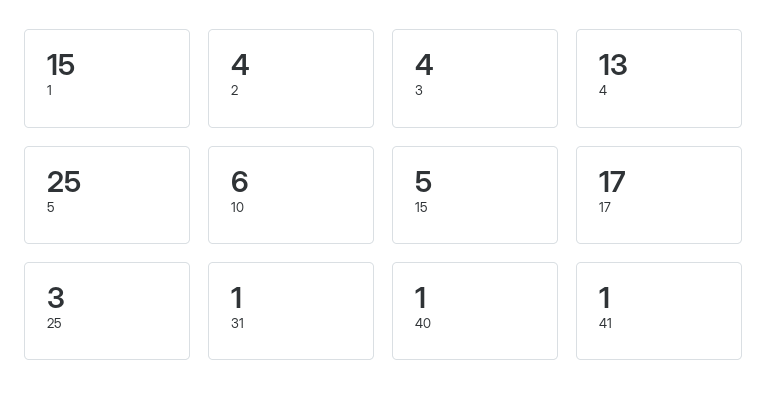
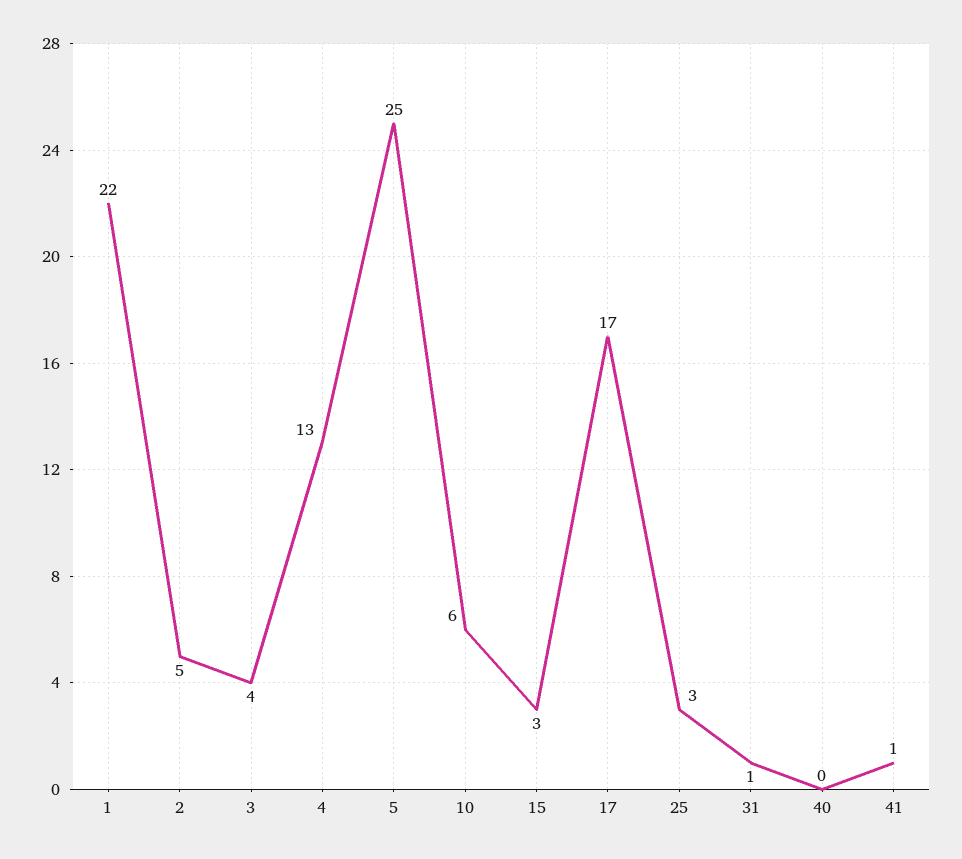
1: 15 -> 22
2: 4 -> 5
15: 5 -> 3
40: 1 -> 0

